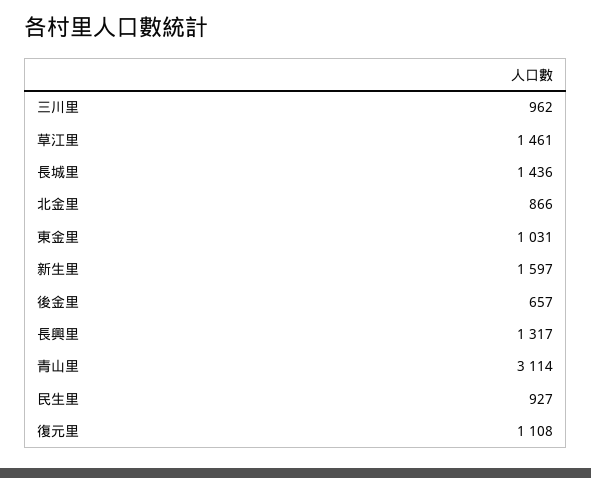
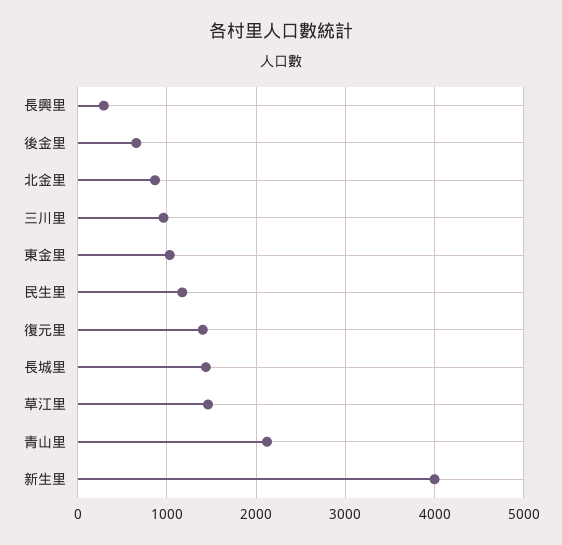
新生里: 1597 -> 4000
長興里: 1317 -> 300
青山里: 3114 -> 2100
民生里: 927 -> 1200
復元里: 1108 -> 1400

